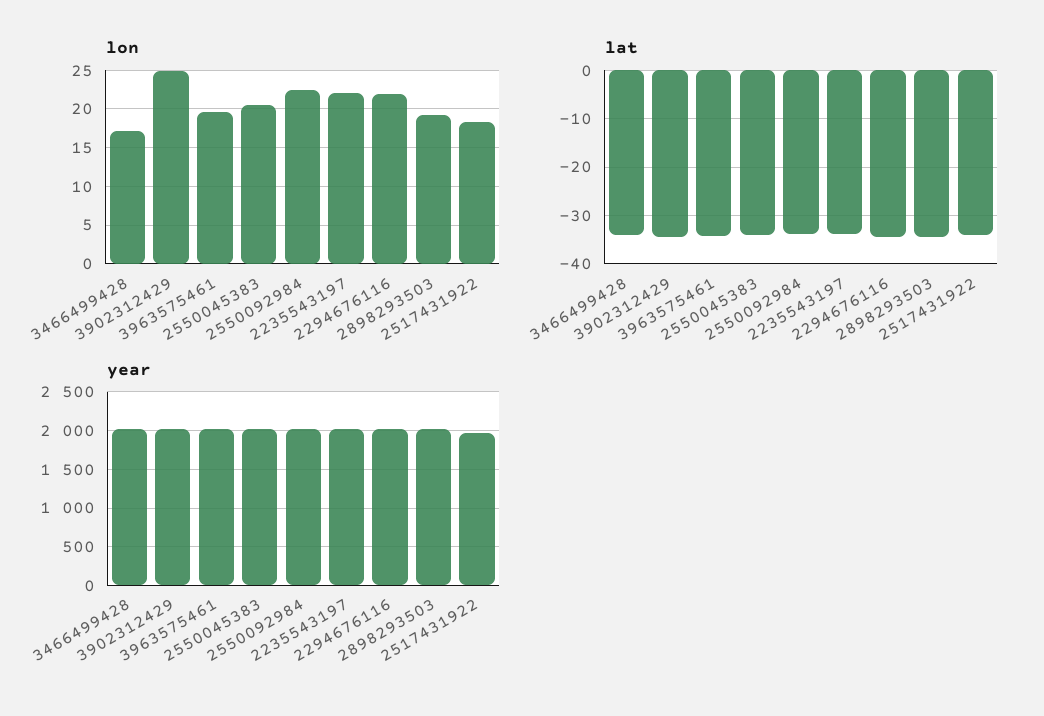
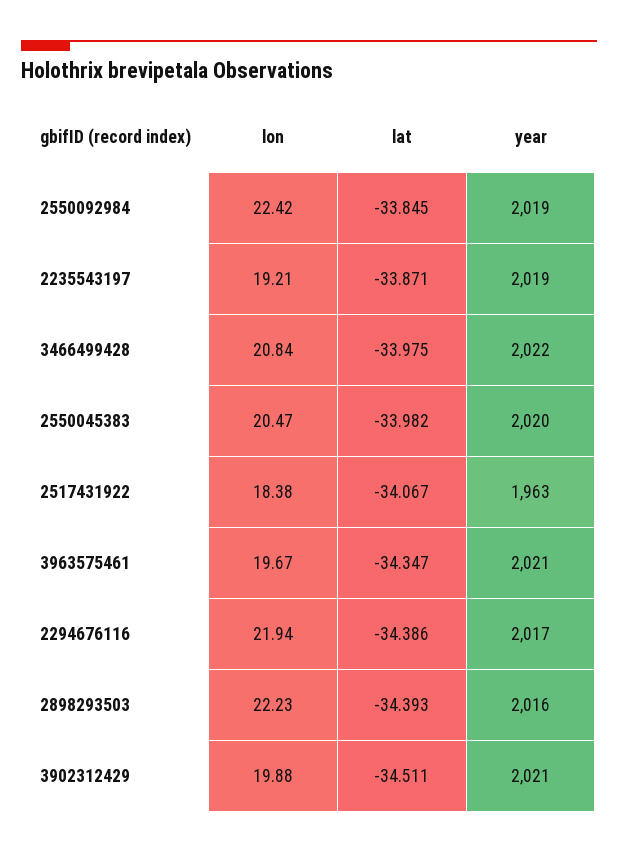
lon, 3466499428: 17 -> 20.84
lon, 3902312429: 25 -> 19.88
lon, 2235543197: 22 -> 19.21
lon, 2898293503: 19 -> 22.23

